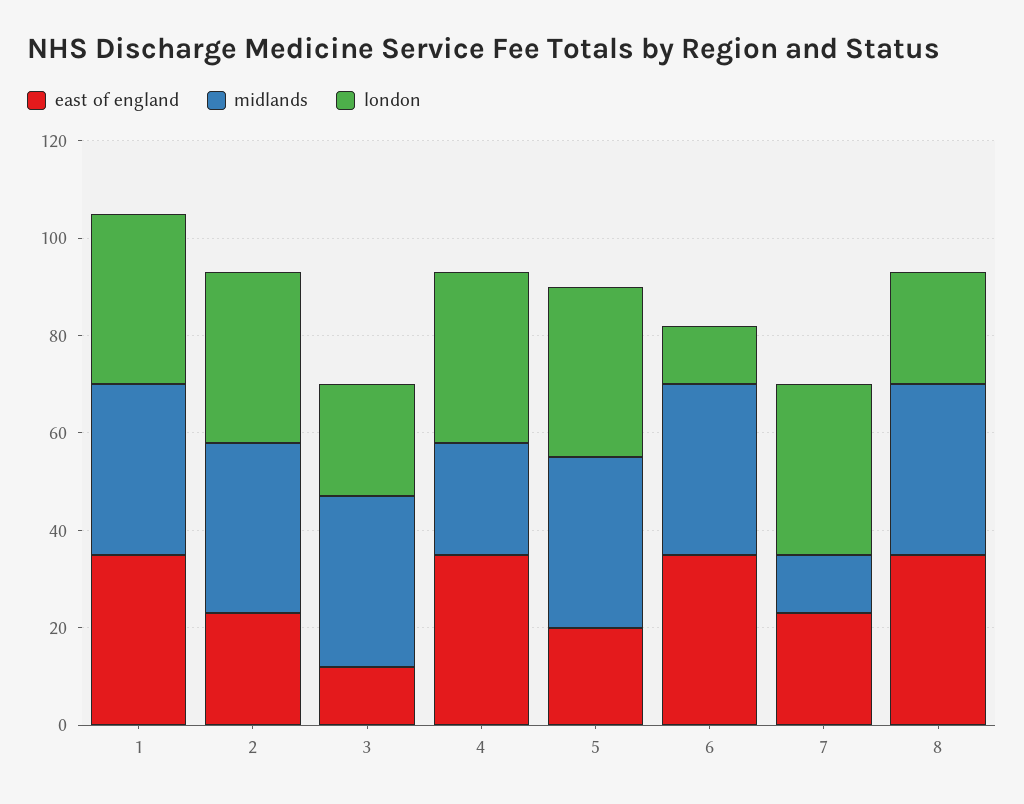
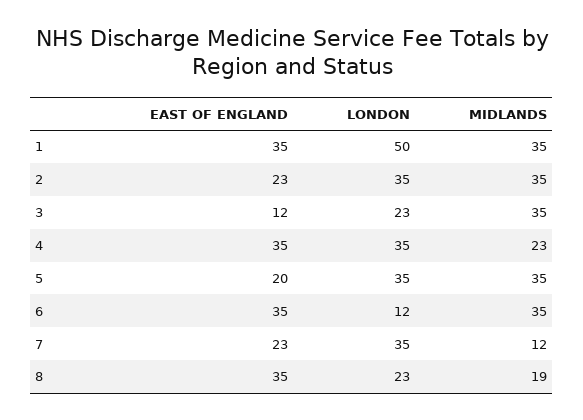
london, 1: 35 -> 50
midlands, 8: 35 -> 19

